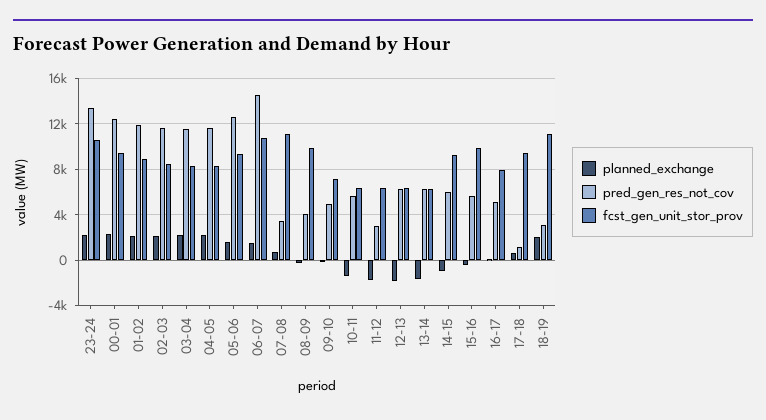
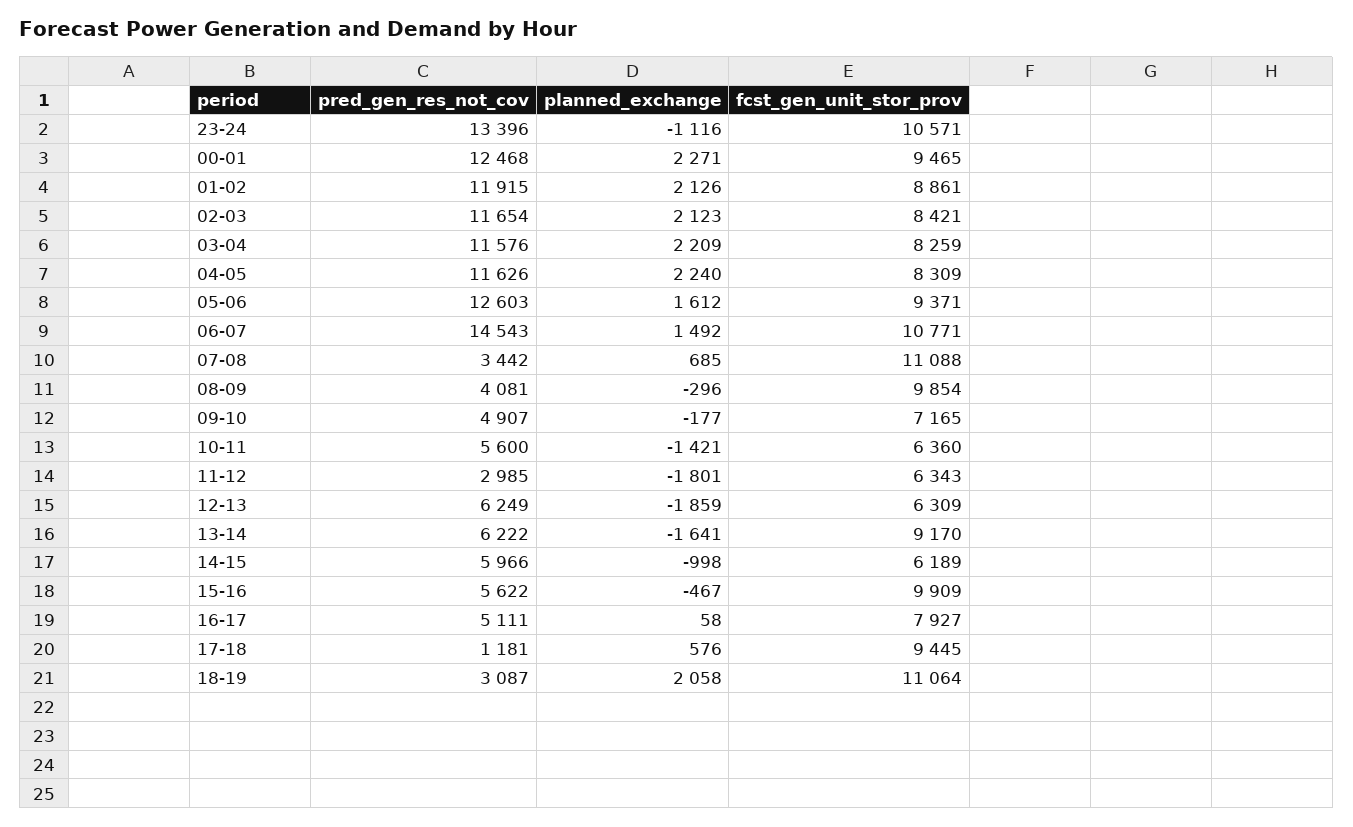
planned_exchange, 23-24: 2000 -> -1116
fcst_gen_unit_stor_prov, 13-14: 6000 -> 9170
fcst_gen_unit_stor_prov, 14-15: 9000 -> 6189

